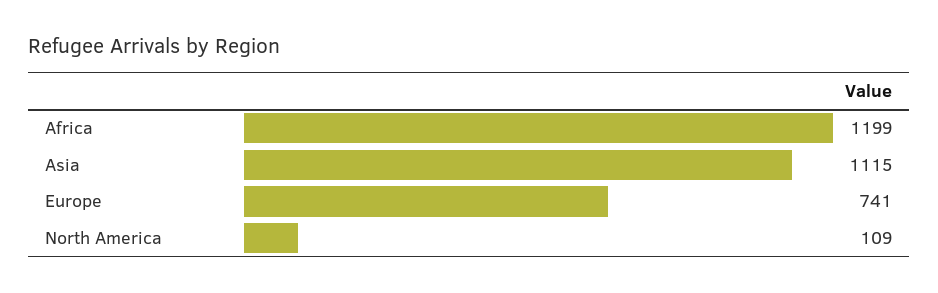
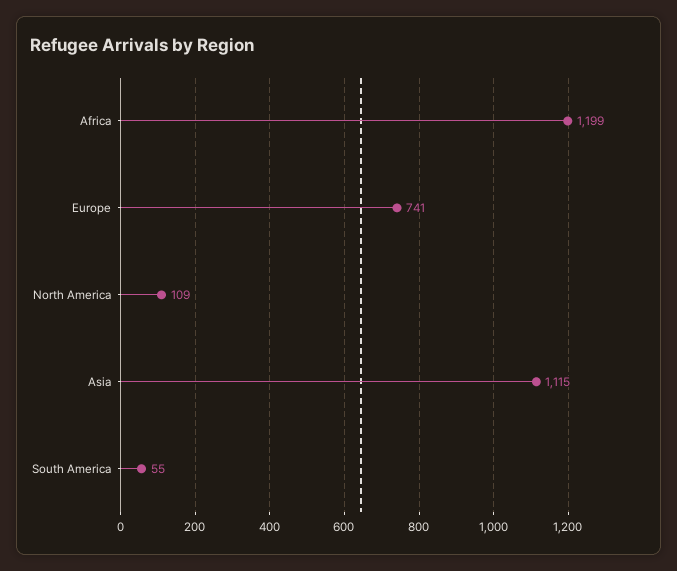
South America: none -> 55

